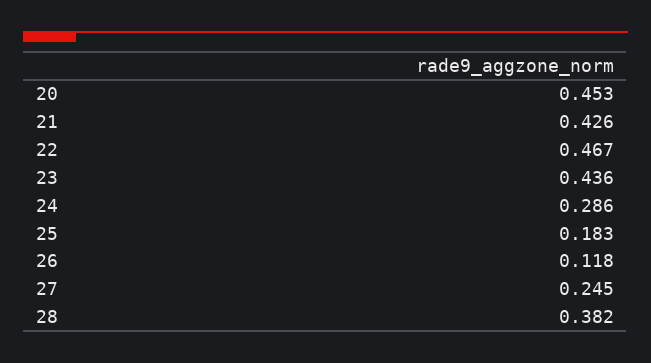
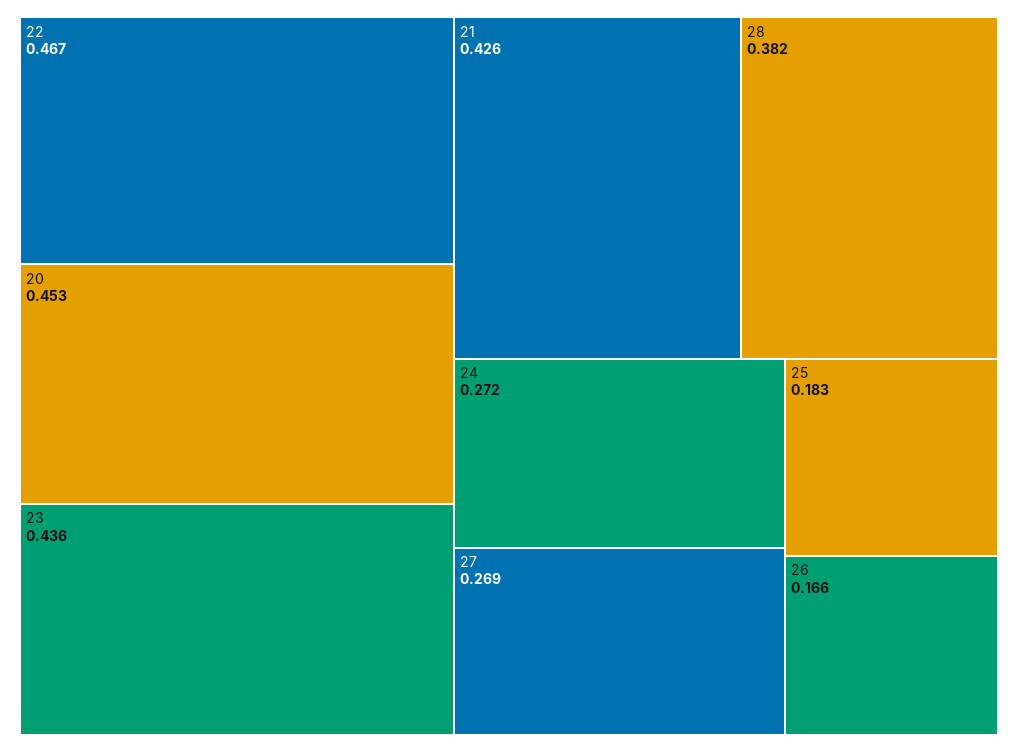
24: 0.286 -> 0.272
26: 0.118 -> 0.166
27: 0.245 -> 0.269

